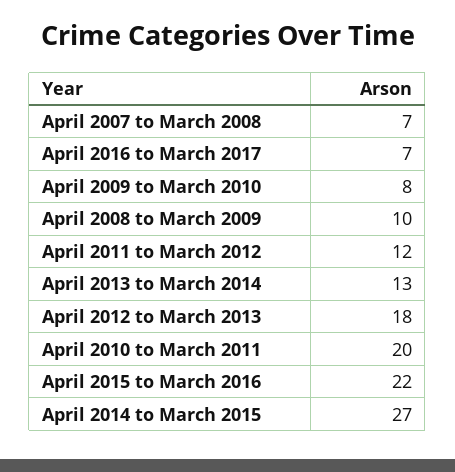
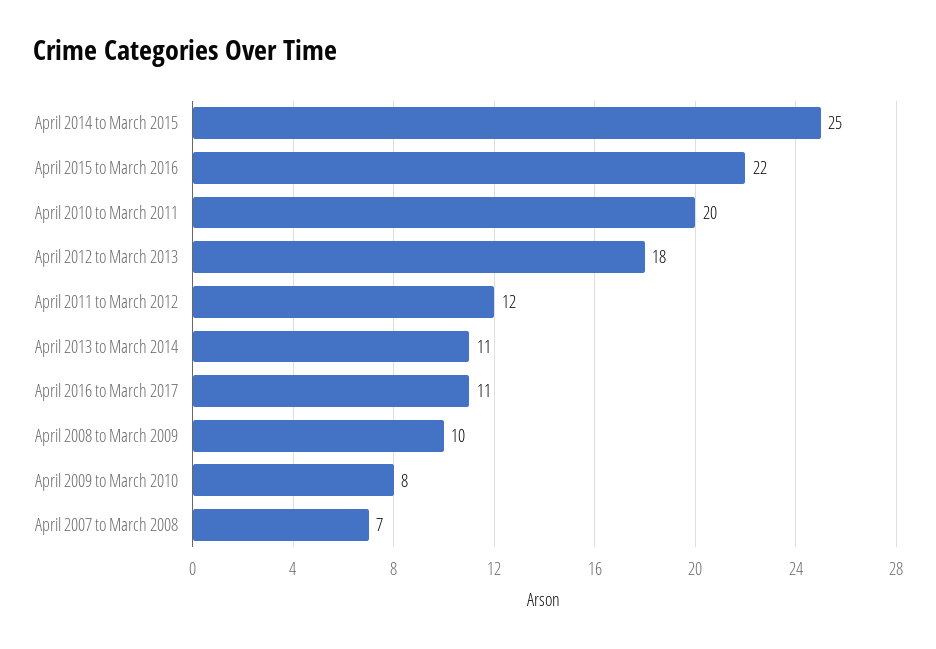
April 2016 to March 2017: 7 -> 11
April 2013 to March 2014: 13 -> 11
April 2014 to March 2015: 27 -> 25

